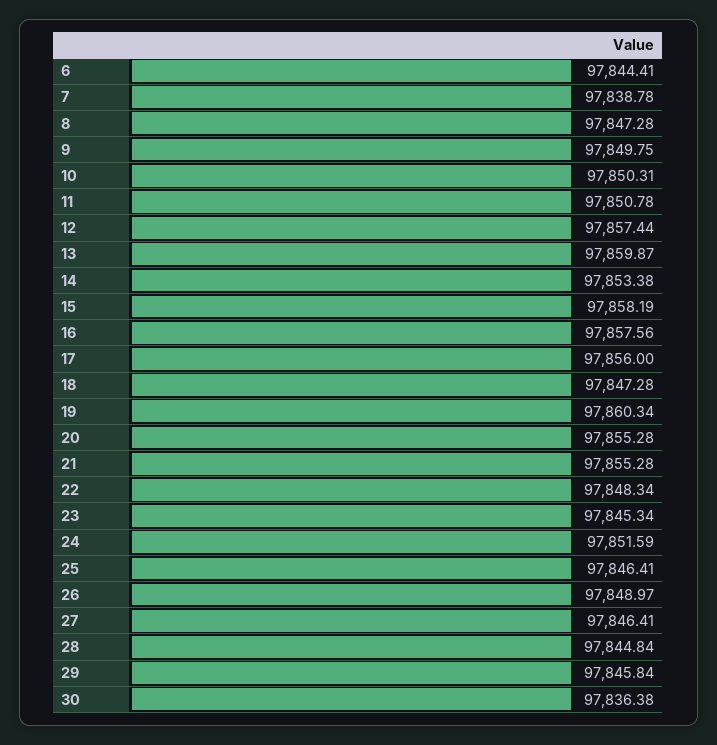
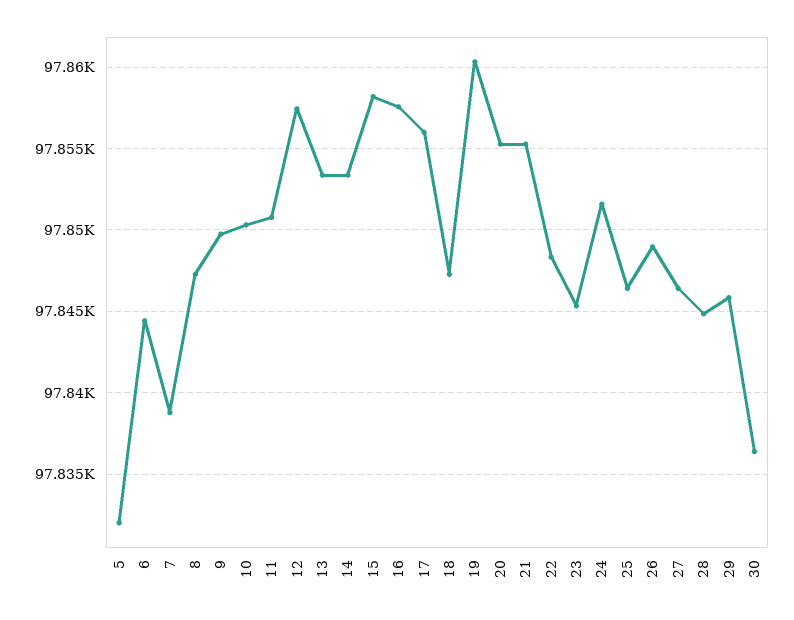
13: 97859.87 -> 97853.5
5: none -> 97832

